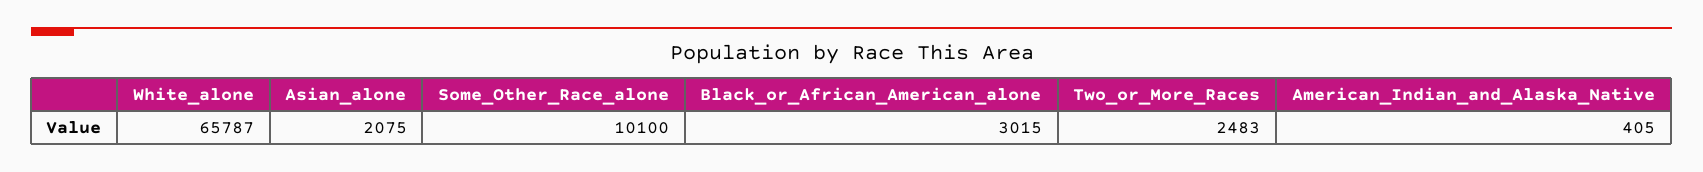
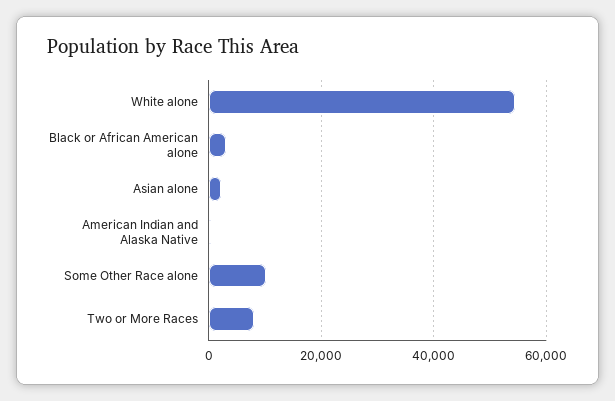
White_alone: 65787 -> 54000
Two_or_More_Races: 2483 -> 8000

